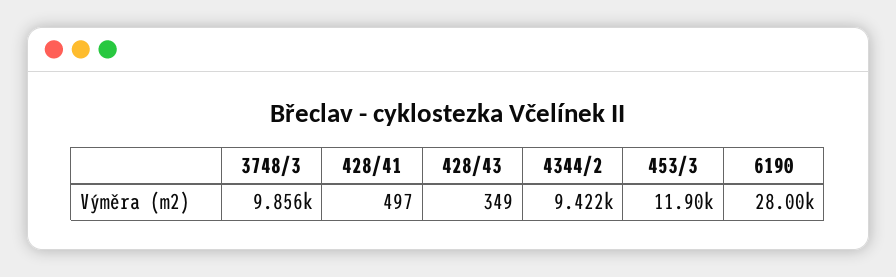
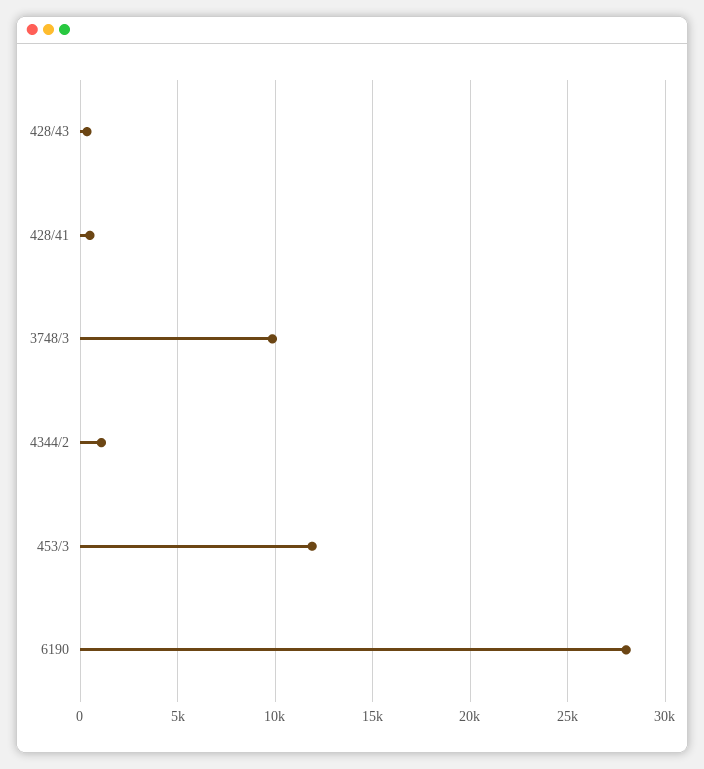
4344/2: 9422 -> 1000

